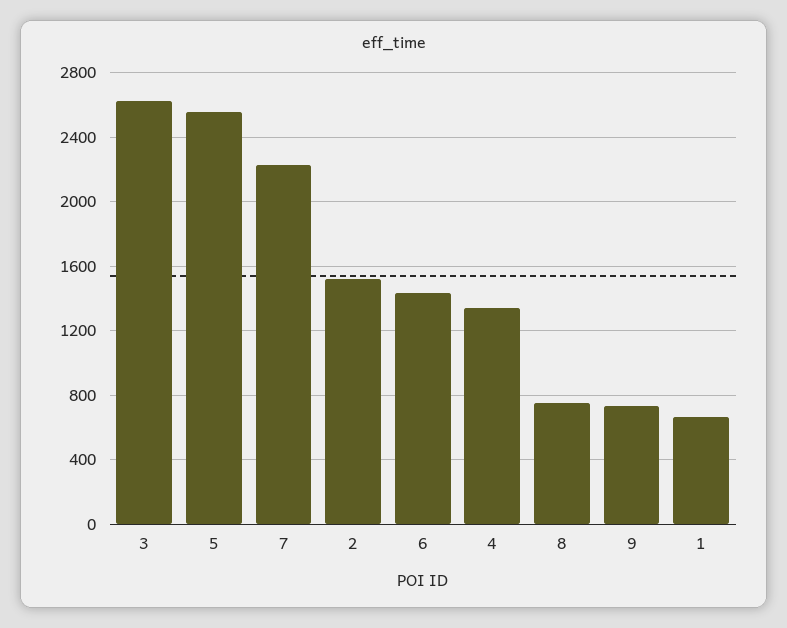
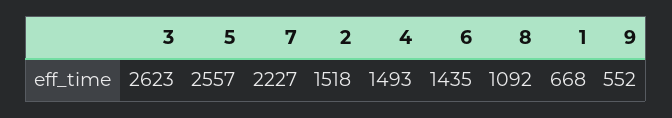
4: 1350 -> 1493
8: 750 -> 1092
9: 750 -> 552

